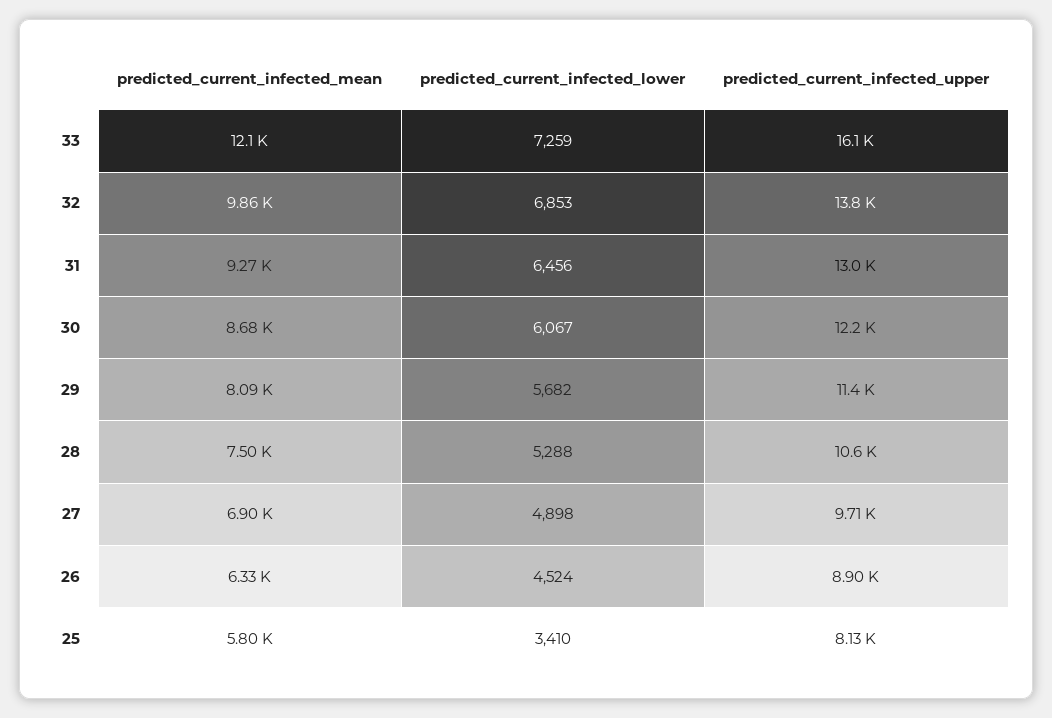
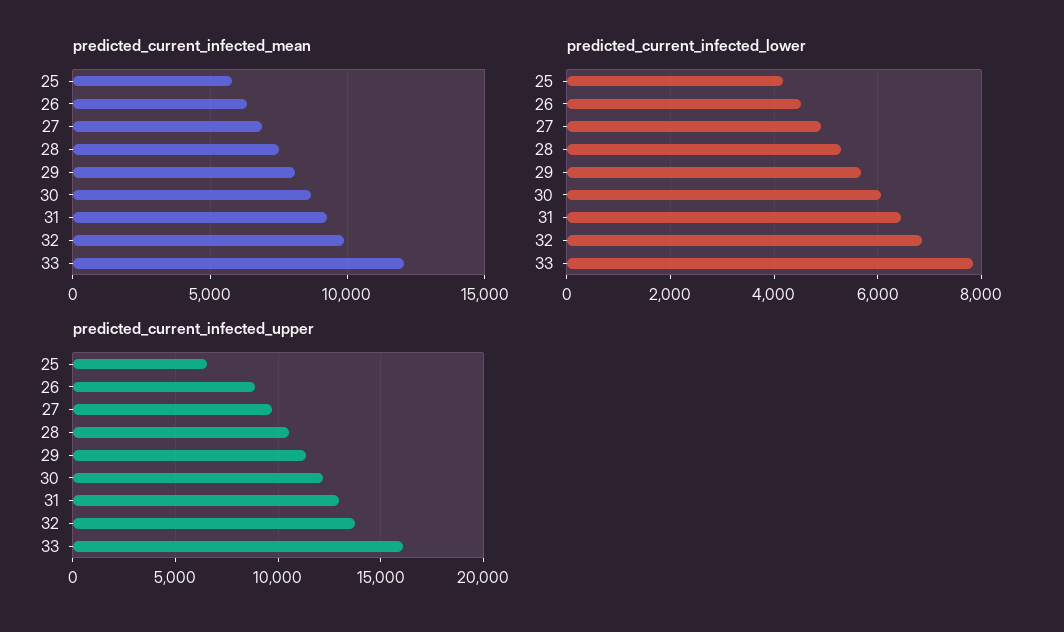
predicted_current_infected_lower, 33: 7259 -> 7800
predicted_current_infected_lower, 25: 3410 -> 4200
predicted_current_infected_upper, 25: 8130 -> 6500

